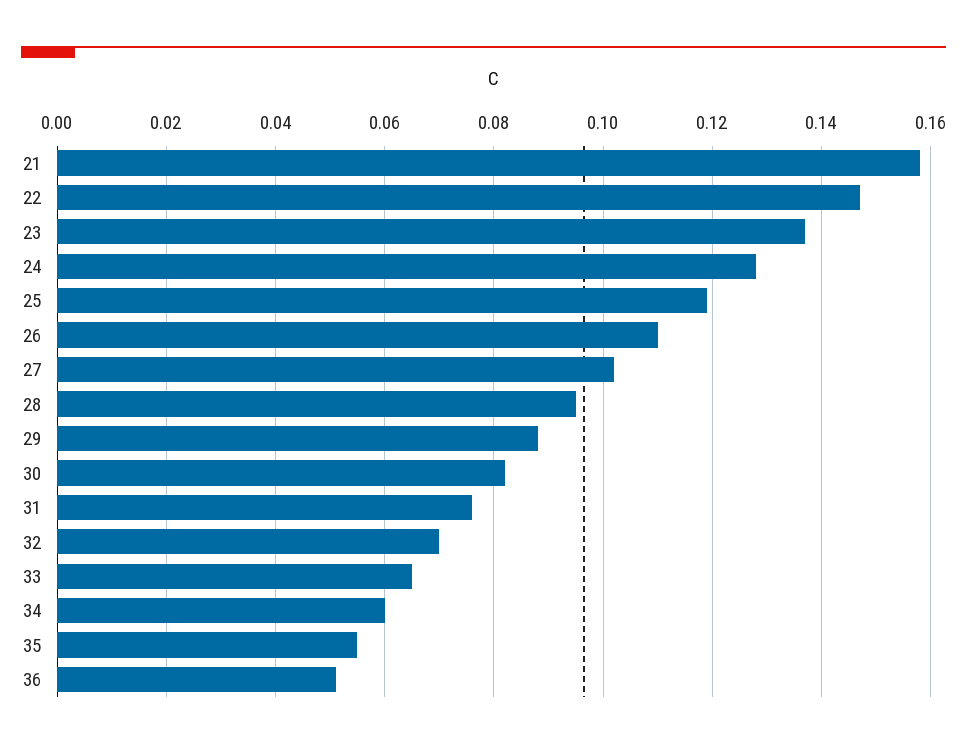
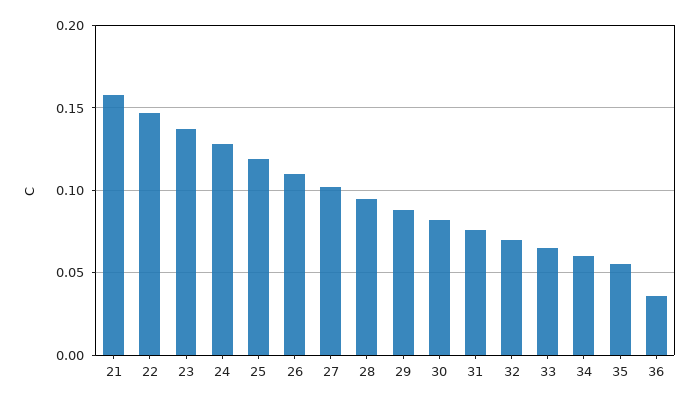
36: 0.05 -> 0.035

